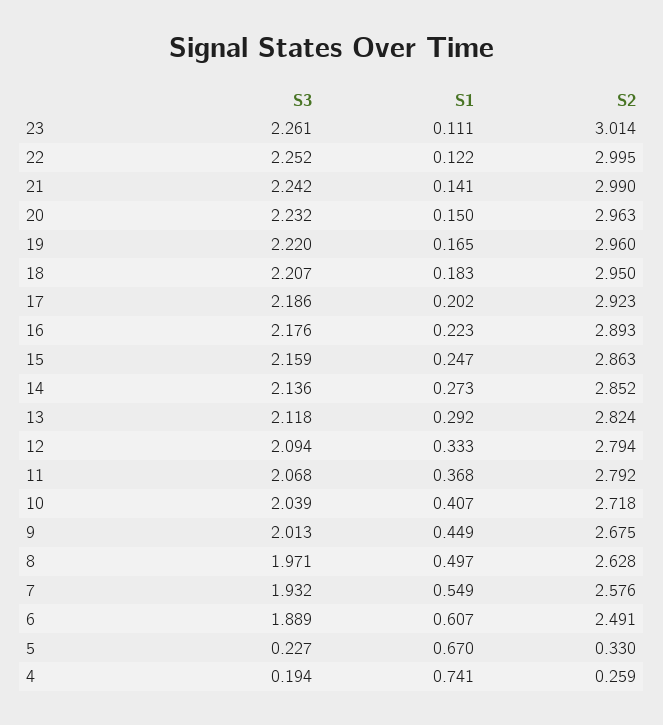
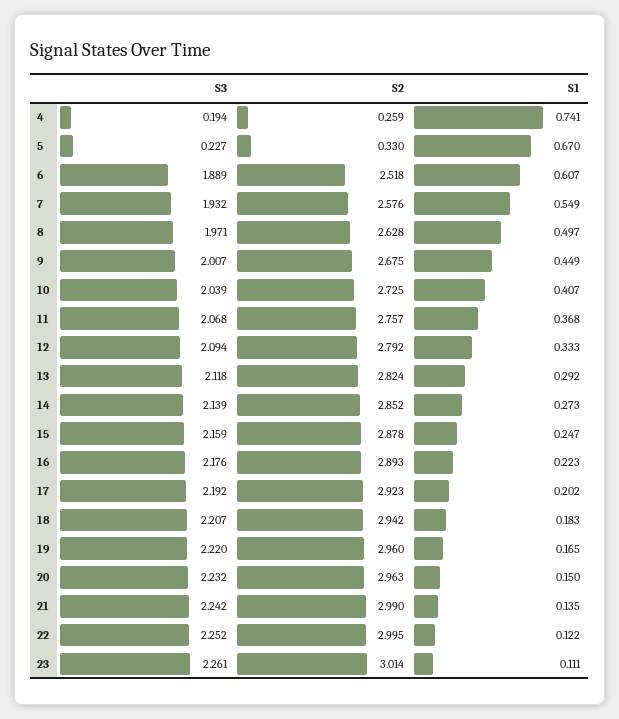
S1, 21: 0.141 -> 0.135
S2, 18: 2.95 -> 2.942
S3, 17: 2.186 -> 2.192
S2, 15: 2.863 -> 2.878
S3, 14: 2.136 -> 2.139
S2, 12: 2.794 -> 2.792
S2, 11: 2.792 -> 2.757
S2, 10: 2.718 -> 2.725
S3, 9: 2.013 -> 2.007
S2, 6: 2.491 -> 2.518

